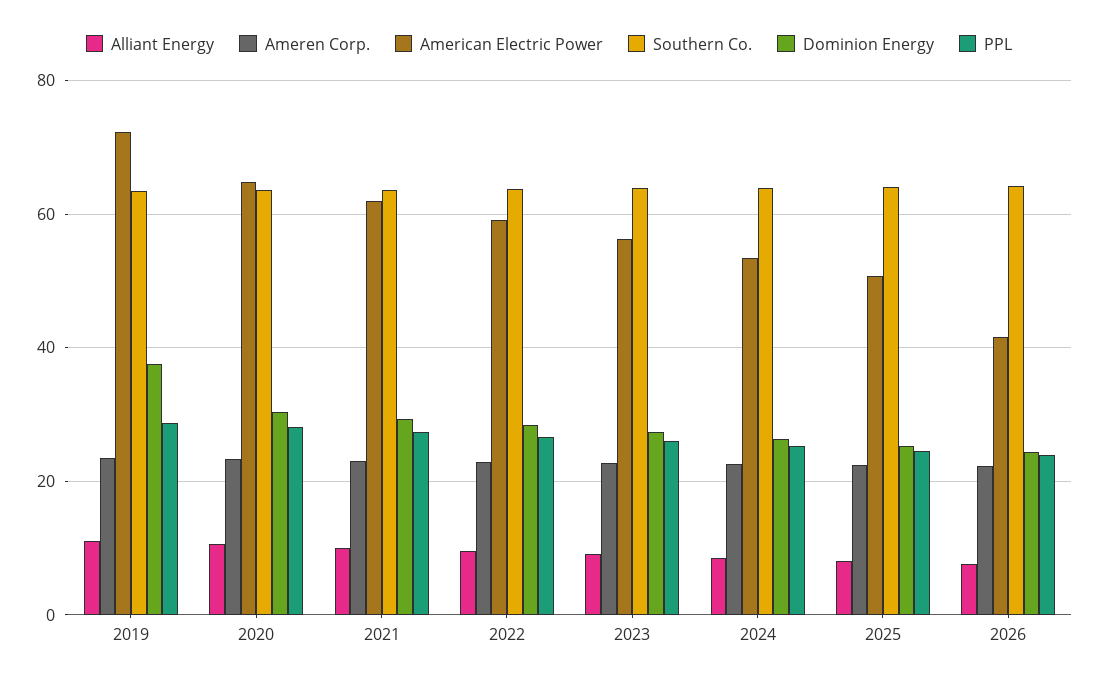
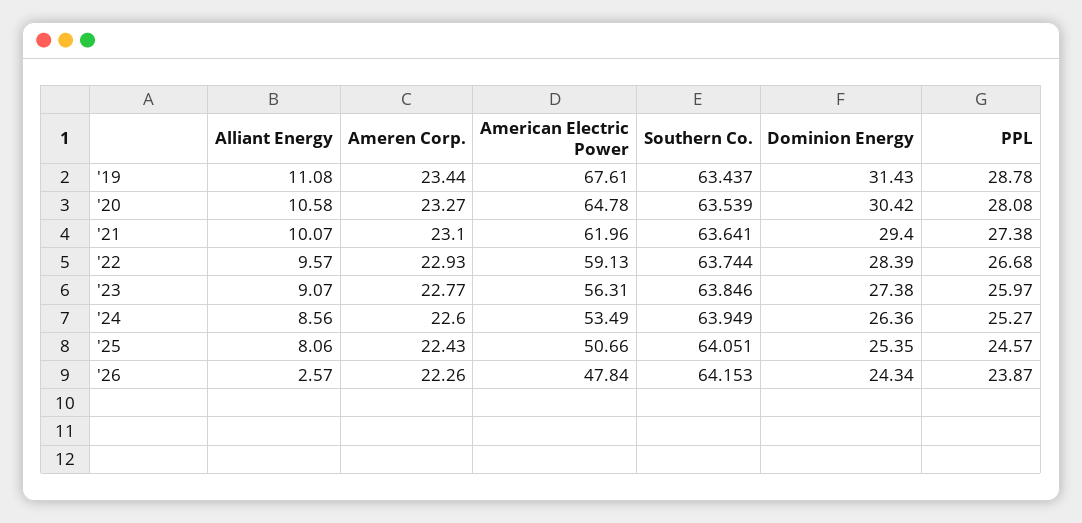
American Electric Power, 2019: 72 -> 67.61
Dominion Energy, 2019: 38 -> 31.43
Alliant Energy, 2026: 8 -> 2.57
American Electric Power, 2026: 42 -> 47.84

